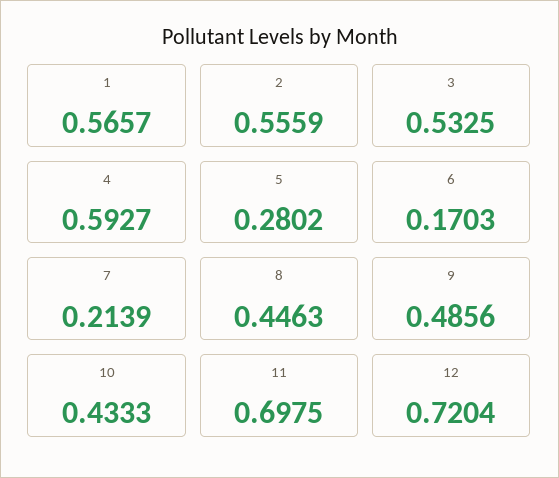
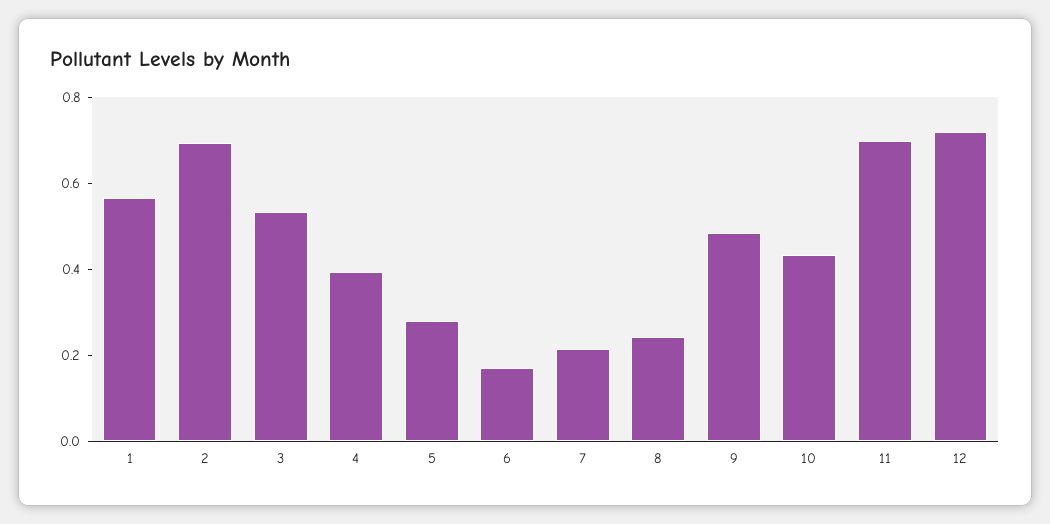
2: 0.5559 -> 0.7
4: 0.5927 -> 0.4
8: 0.4463 -> 0.25

